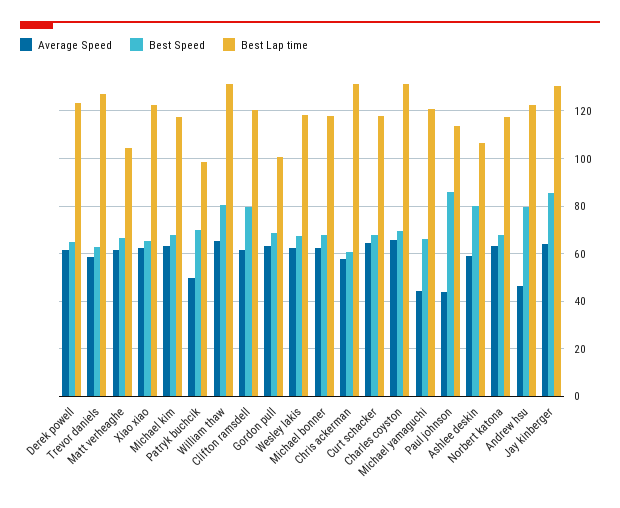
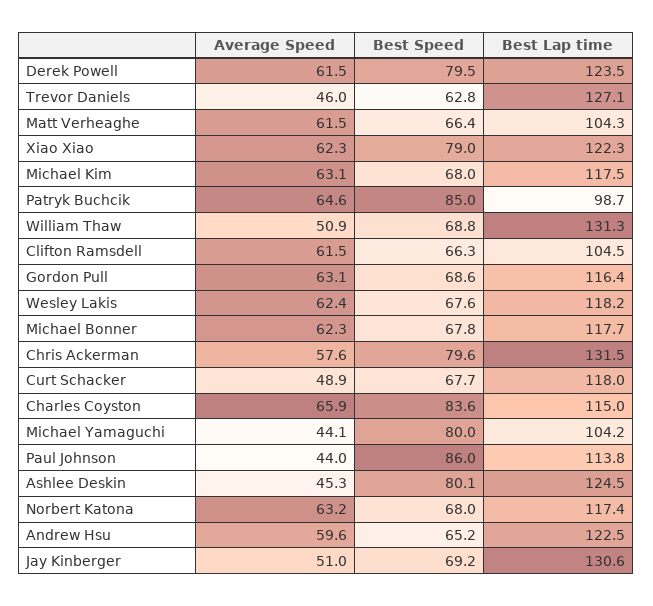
Best Speed, Derek powell: 65 -> 79.5
Average Speed, Trevor daniels: 60 -> 46
Best Speed, Xiao xiao: 65 -> 79
Average Speed, Patryk buchcik: 50 -> 64.6
Best Speed, Patryk buchcik: 70 -> 85
Average Speed, William thaw: 65 -> 50.9
Best Speed, William thaw: 80 -> 68.8
Best Speed, Clifton ramsdell: 80 -> 66.3
Best Lap time, Clifton ramsdell: 120 -> 104.5
Best Lap time, Gordon pull: 100 -> 116.4
Best Speed, Chris ackerman: 60 -> 79.6
Average Speed, Curt schacker: 65 -> 48.9
Best Speed, Charles coyston: 70 -> 83.6
Best Lap time, Charles coyston: 130 -> 115
Best Speed, Michael yamaguchi: 65 -> 80
Best Lap time, Michael yamaguchi: 120 -> 104.2
Average Speed, Ashlee deskin: 60 -> 45.3
Best Lap time, Ashlee deskin: 105 -> 124.5
Average Speed, Andrew hsu: 45 -> 59.6
Best Speed, Andrew hsu: 80 -> 65.2
Average Speed, Jay kinberger: 65 -> 51
Best Speed, Jay kinberger: 85 -> 69.2

